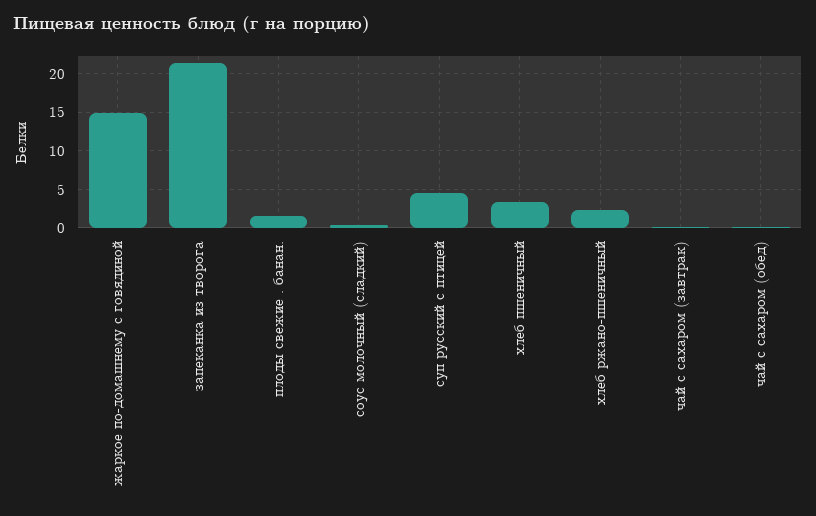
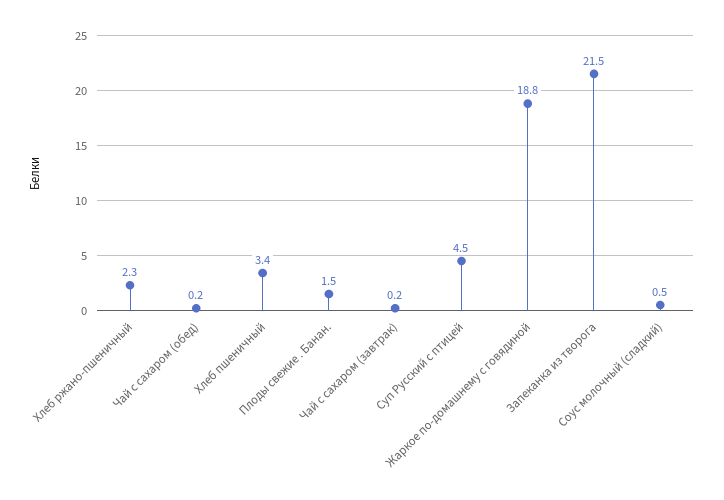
жаркое по-домашнему с говядиной: 15 -> 18.8

